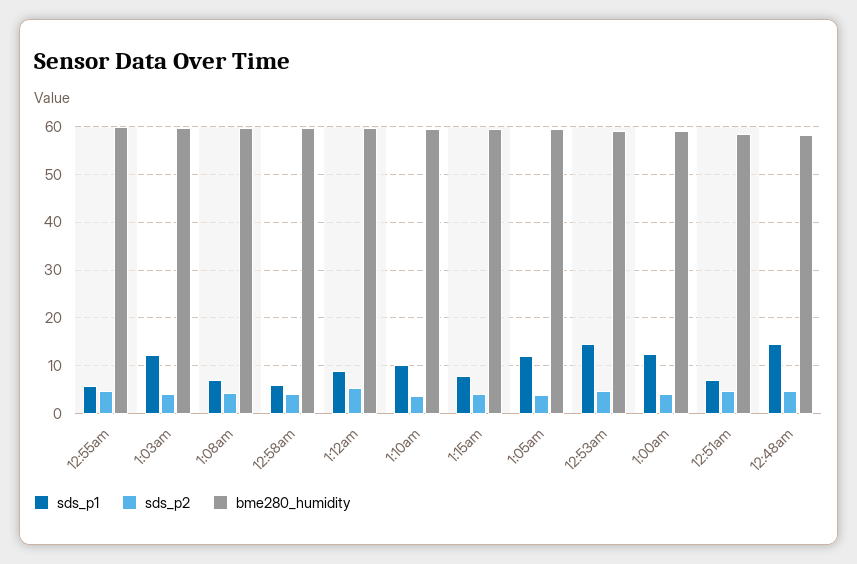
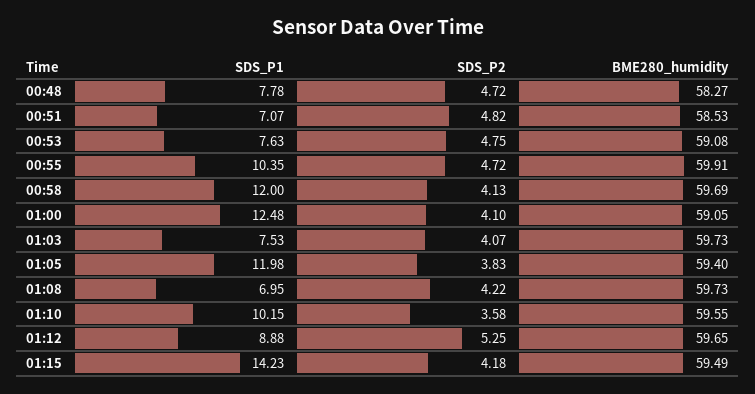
sds_p1, 12:55am: 6 -> 10.35
sds_p1, 1:03am: 12 -> 7.53
sds_p1, 12:58am: 6 -> 12
sds_p1, 1:15am: 8 -> 14.23
sds_p1, 12:53am: 14 -> 7.63
sds_p1, 12:48am: 14 -> 7.78

